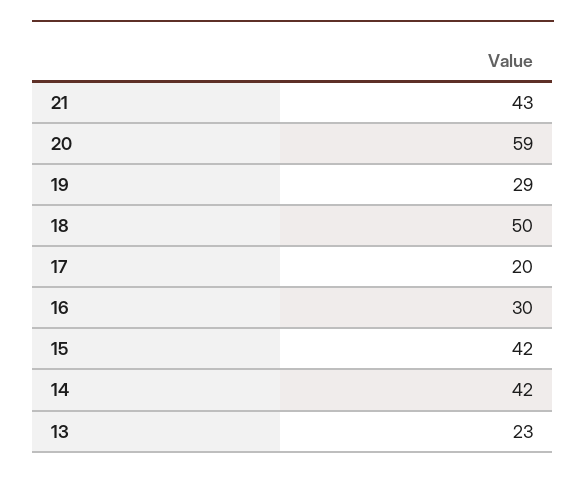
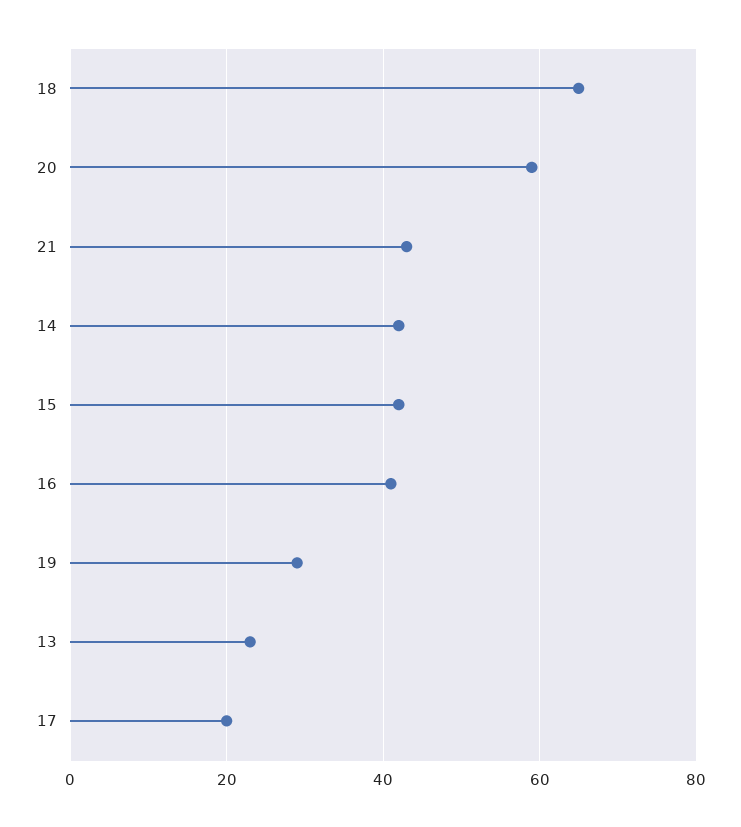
18: 50 -> 65
16: 30 -> 40

